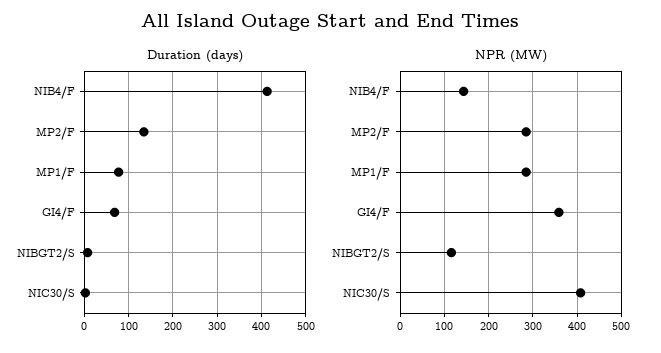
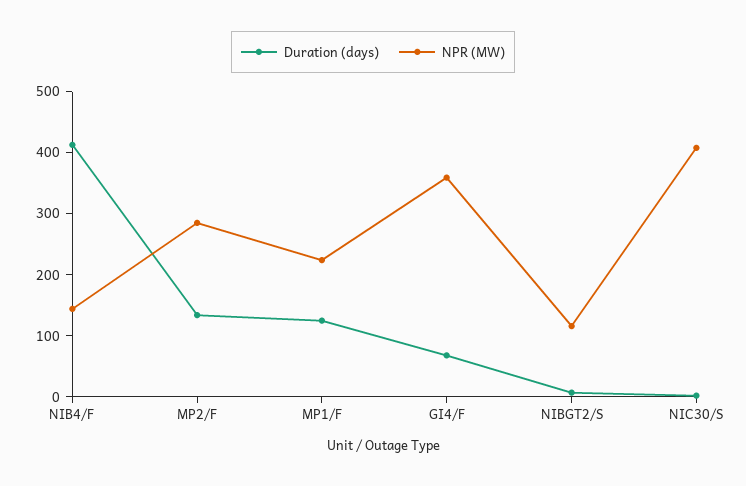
Duration (days), MP1/F: 80 -> 120
NPR (MW), MP1/F: 280 -> 220

